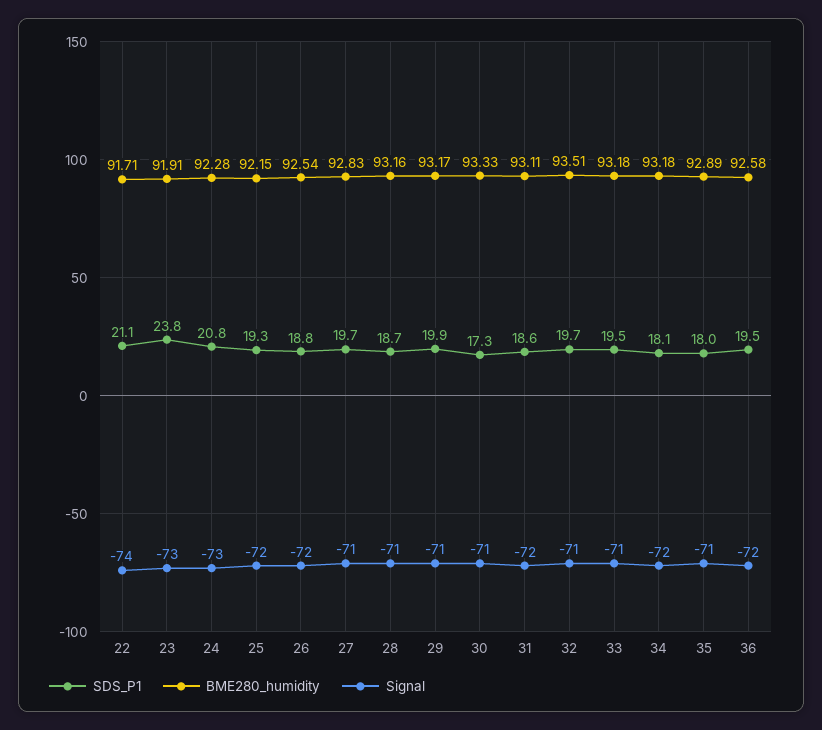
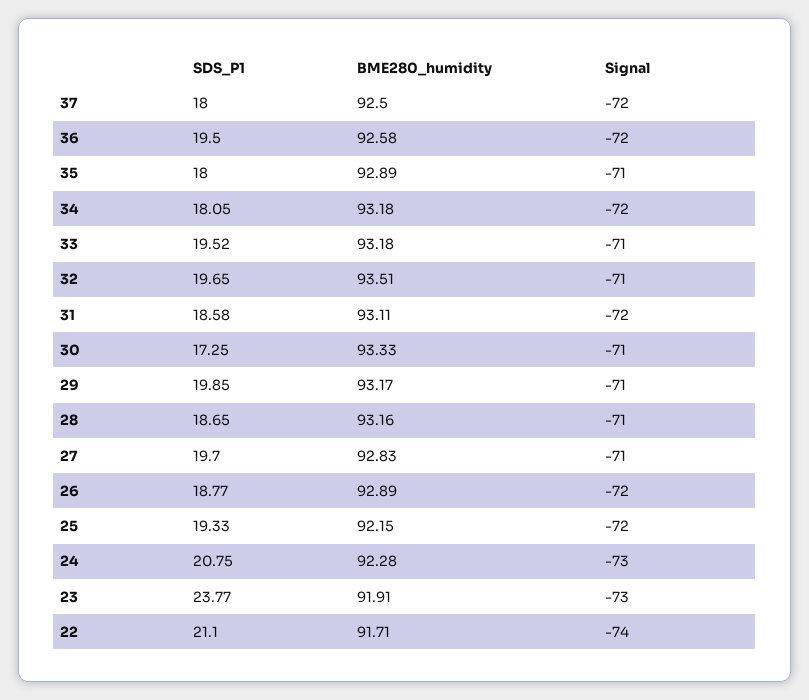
BME280_humidity, 26: 92.54 -> 92.89
SDS_P1, 37: none -> 18
BME280_humidity, 37: none -> 92.5
Signal, 37: none -> -72

